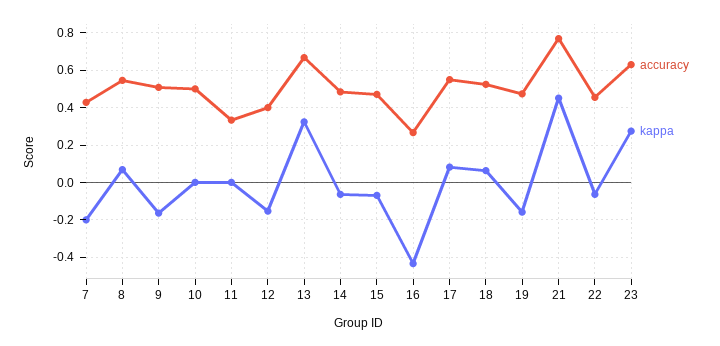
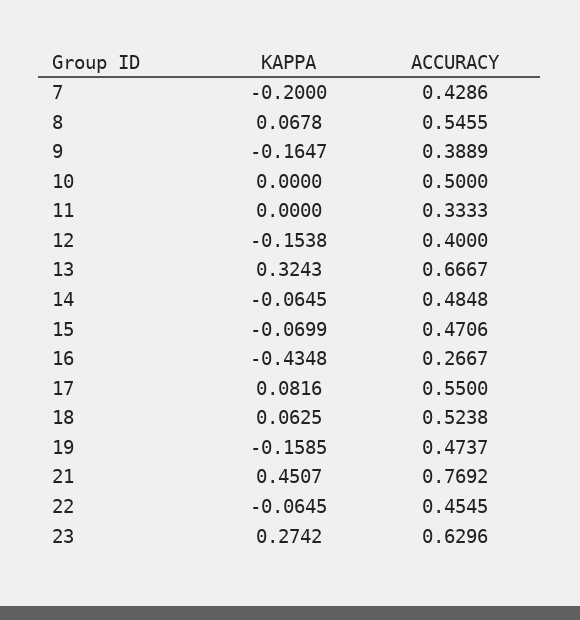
accuracy, 9: 0.5 -> 0.3889

